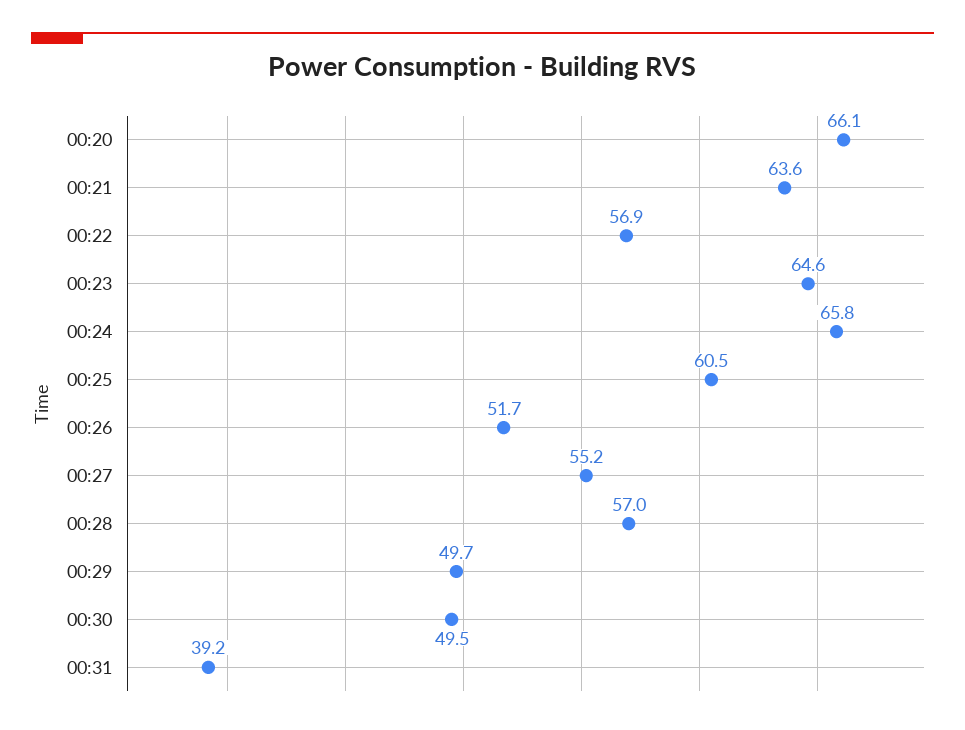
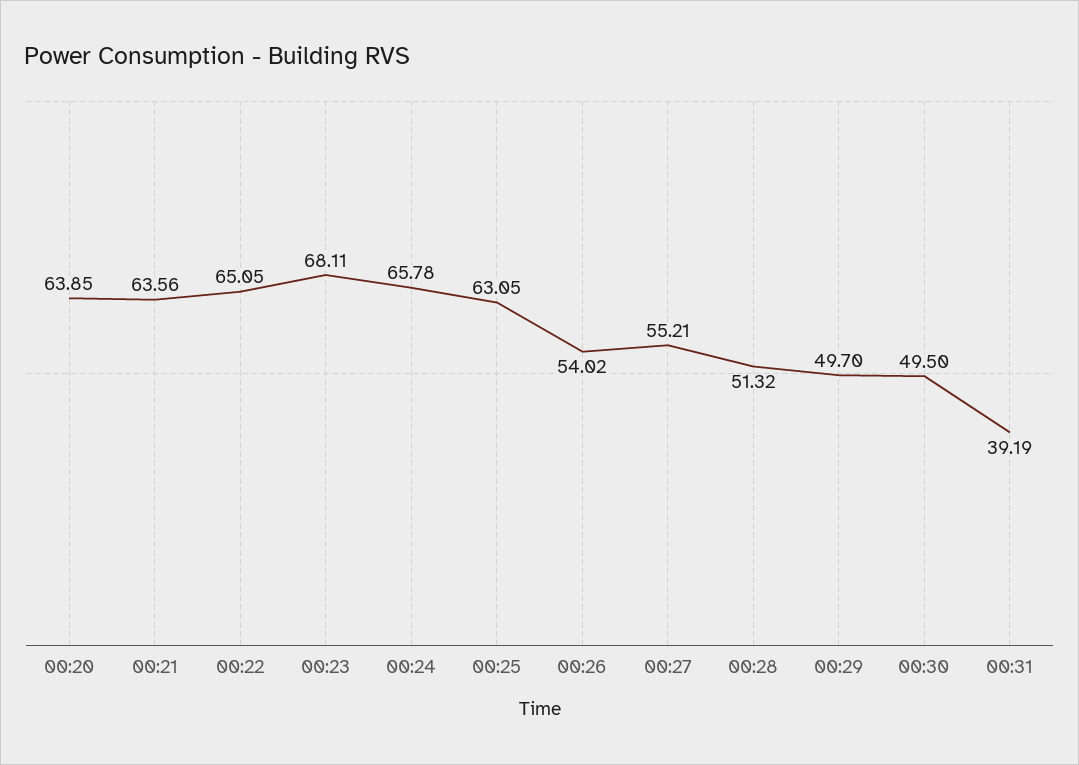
00:20: 66.1 -> 63.85
00:22: 56.9 -> 65.05
00:23: 64.6 -> 68.11
00:25: 60.5 -> 63.05
00:26: 51.7 -> 54.02
00:28: 57 -> 51.32

